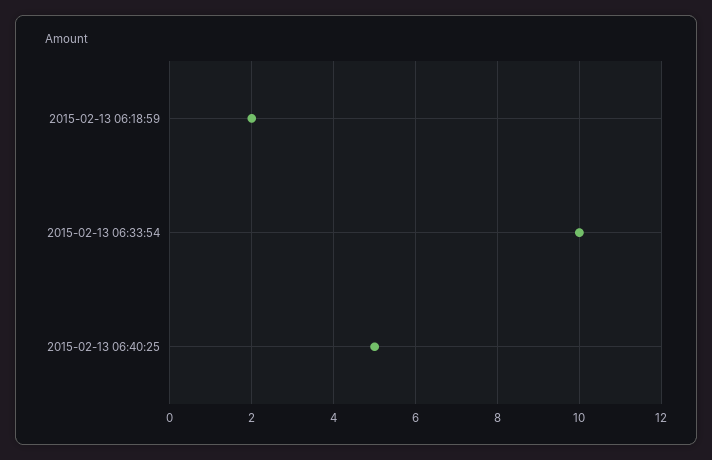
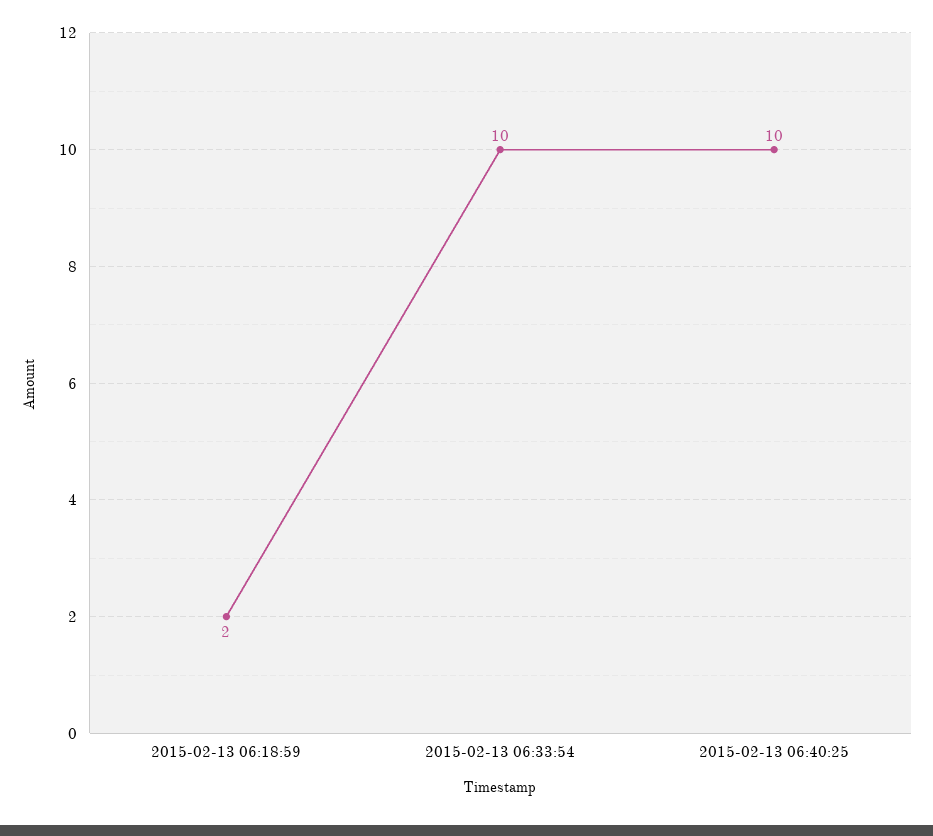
2015-02-13 06:40:25: 5 -> 10

